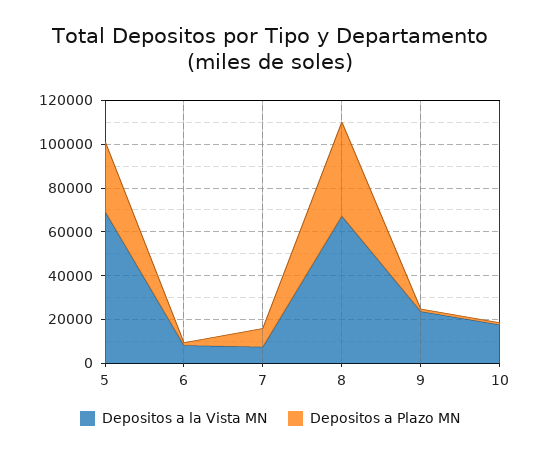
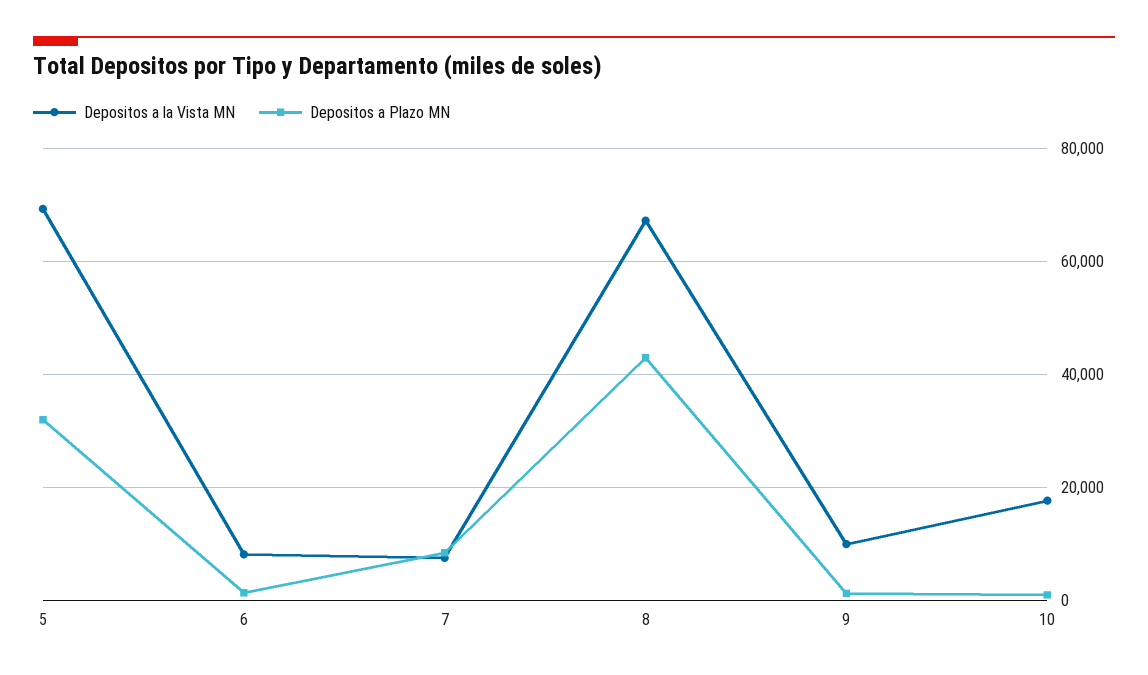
Depositos a la Vista MN, 9: 25000 -> 10000

